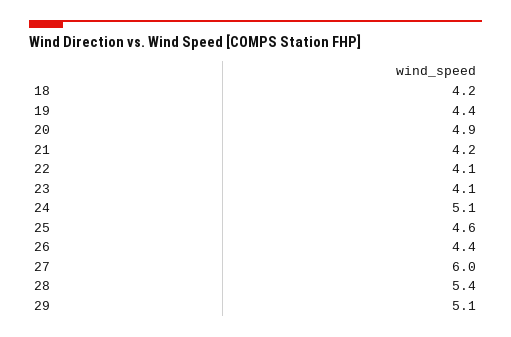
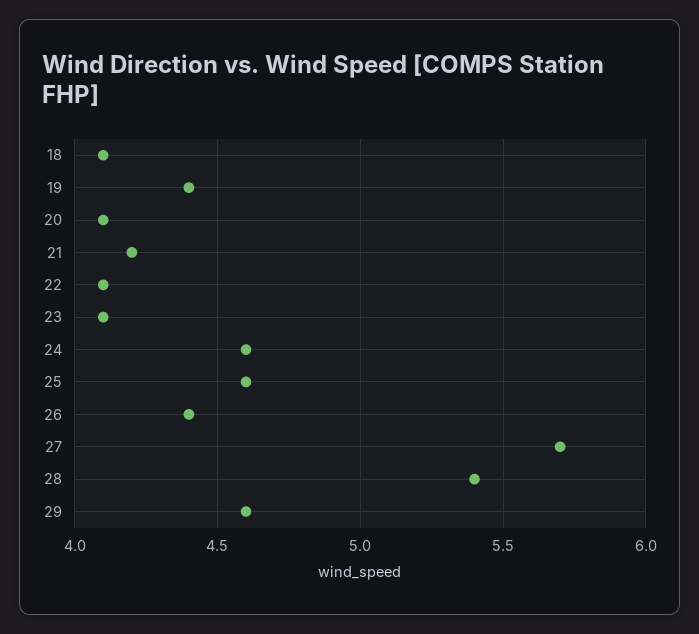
18: 4.2 -> 4.1
20: 4.9 -> 4.1
24: 5.1 -> 4.6
27: 6 -> 5.7
29: 5.1 -> 4.6

